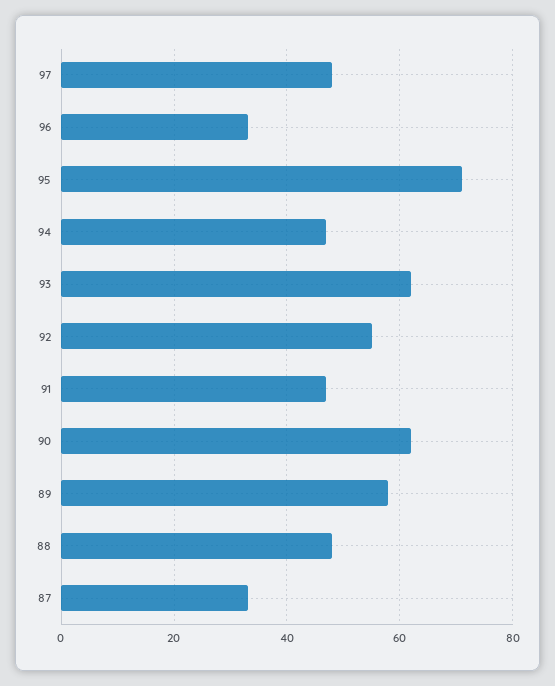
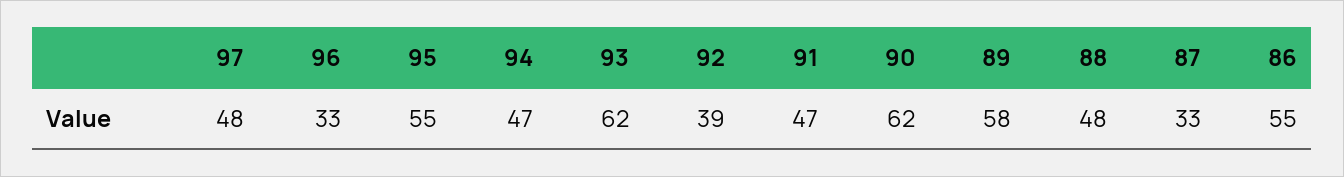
95: 70 -> 55
92: 55 -> 39
86: none -> 55

